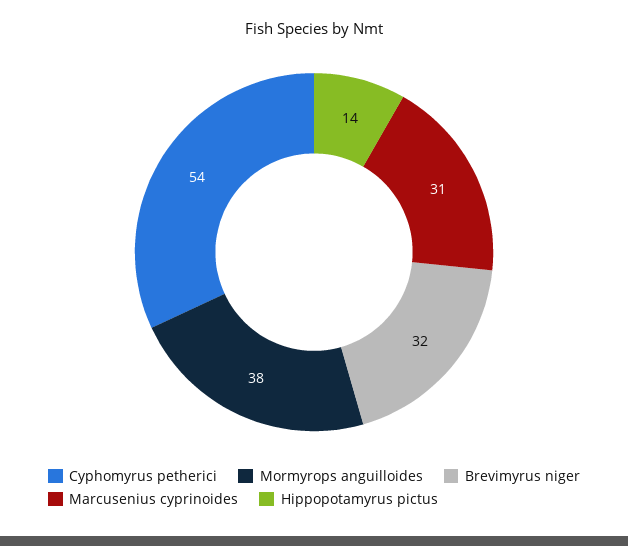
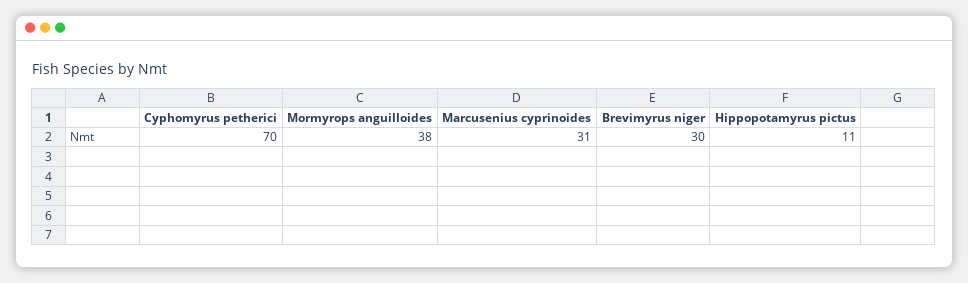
Cyphomyrus petherici: 54 -> 70
Brevimyrus niger: 32 -> 30
Hippopotamyrus pictus: 14 -> 11

